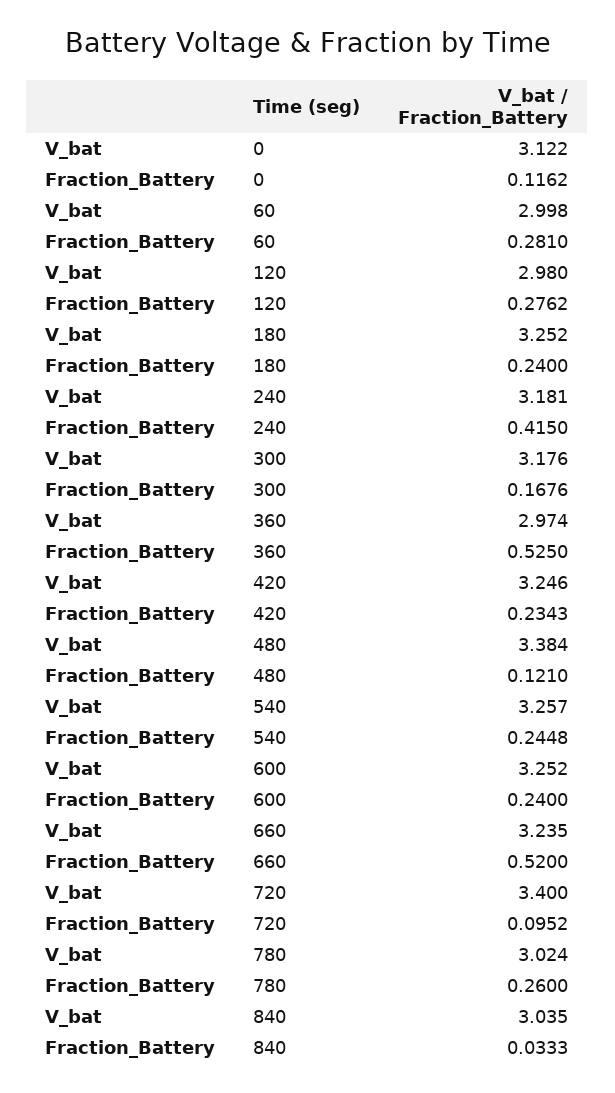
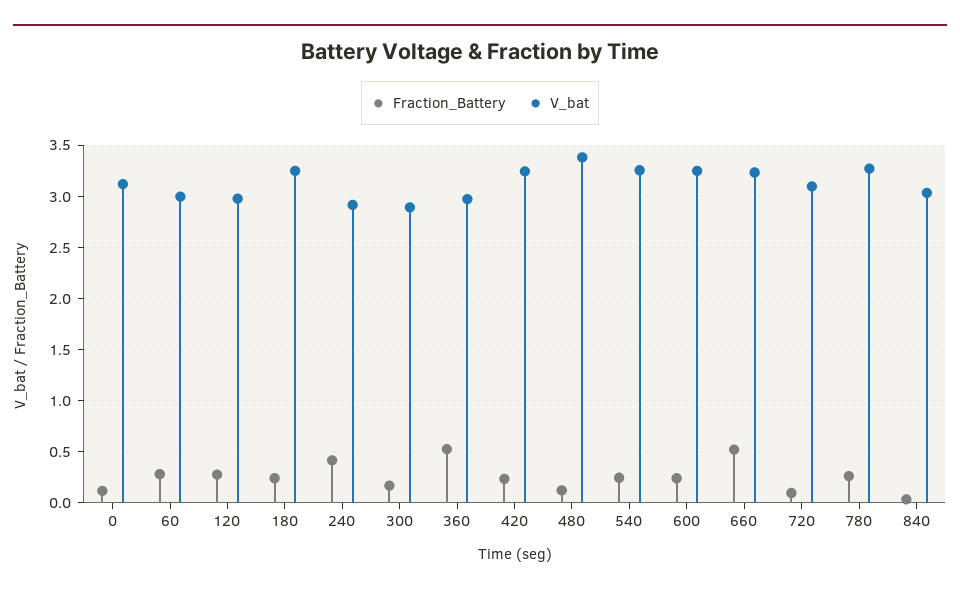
V_bat, 240: 3.181 -> 2.9
V_bat, 300: 3.176 -> 2.9
V_bat, 720: 3.4 -> 3.1
V_bat, 780: 3.024 -> 3.3

